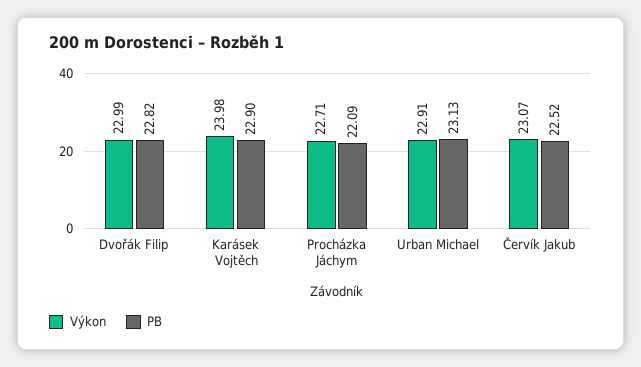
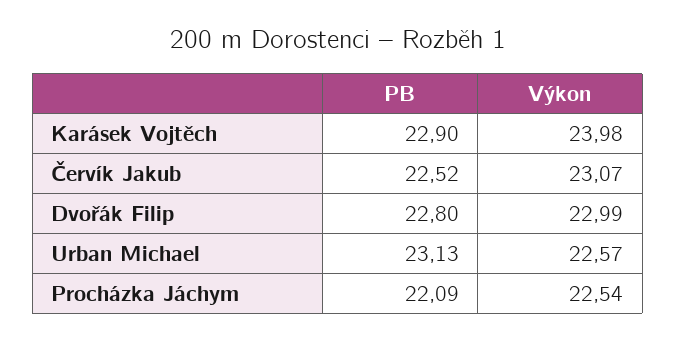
PB, Dvořák Filip: 22.82 -> 22.8
Výkon, Procházka Jáchym: 22.71 -> 22.54
Výkon, Urban Michael: 22.91 -> 22.57

